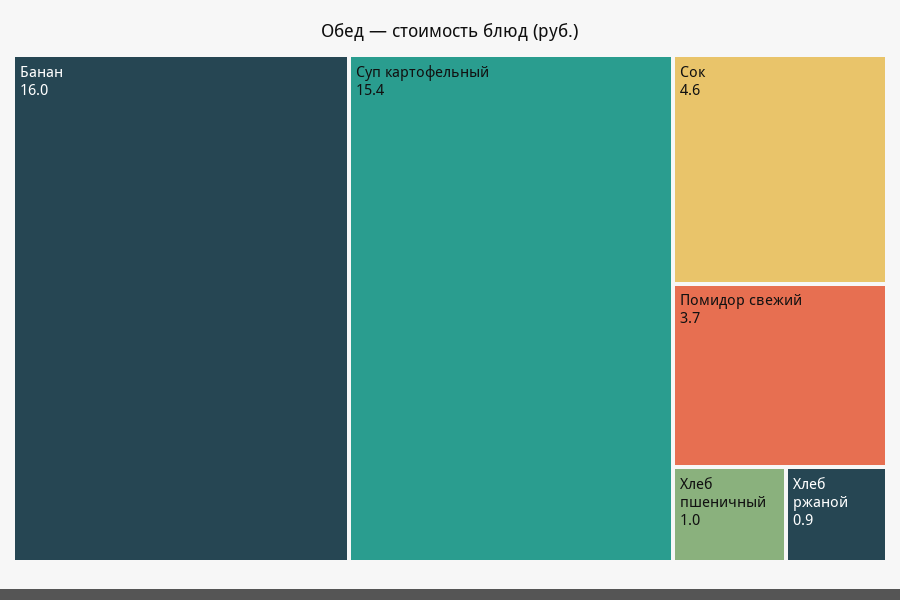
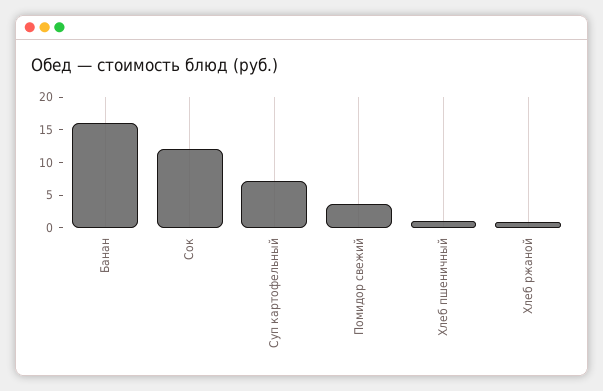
Суп картофельный: 15.4 -> 7.5
Сок: 4.6 -> 12.5

